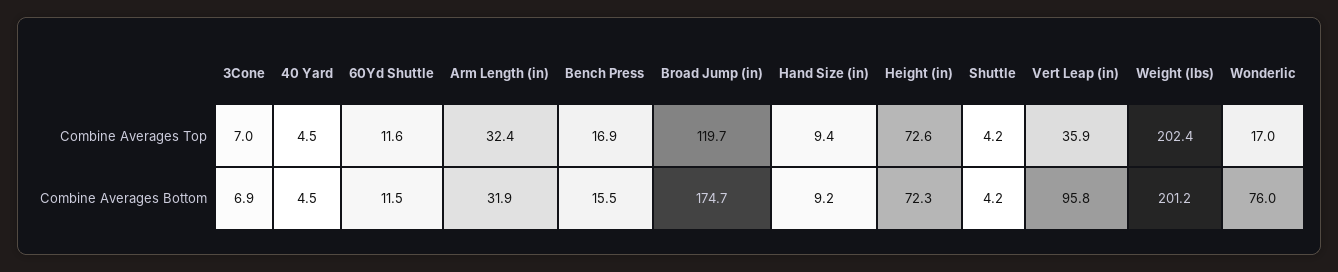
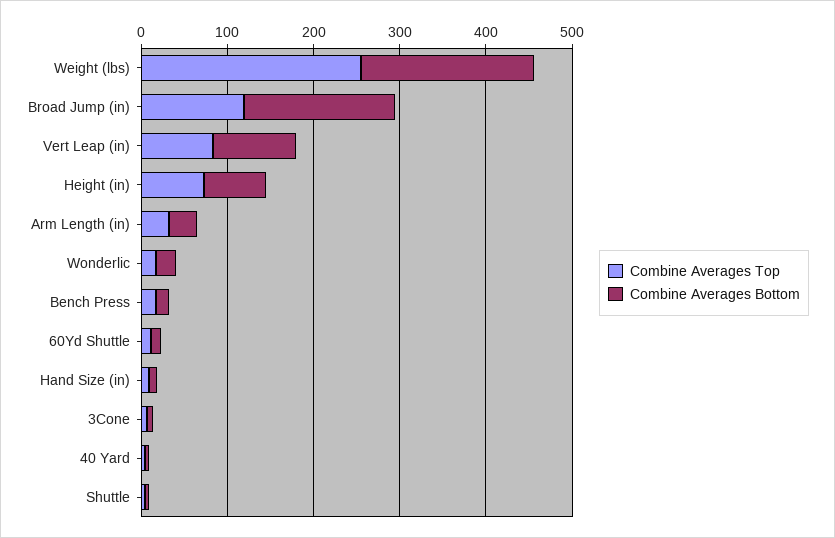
Combine Averages Top, Vert Leap (in): 35.9 -> 80
Combine Averages Top, Weight (lbs): 202.4 -> 260
Combine Averages Bottom, Wonderlic: 76 -> 20

